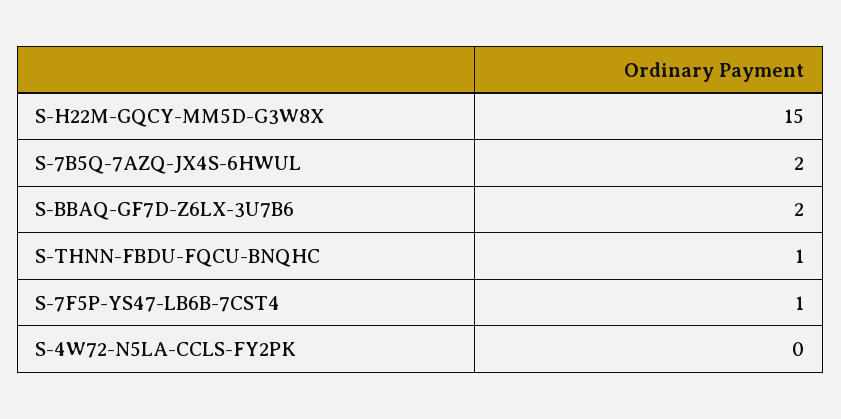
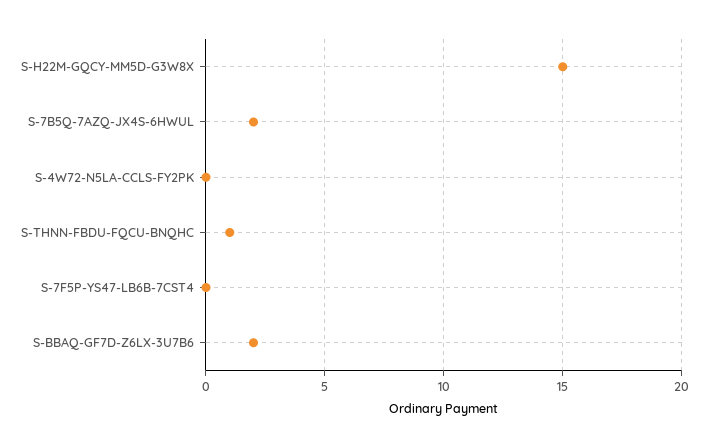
S-7F5P-YS47-LB6B-7CST4: 1 -> 0

